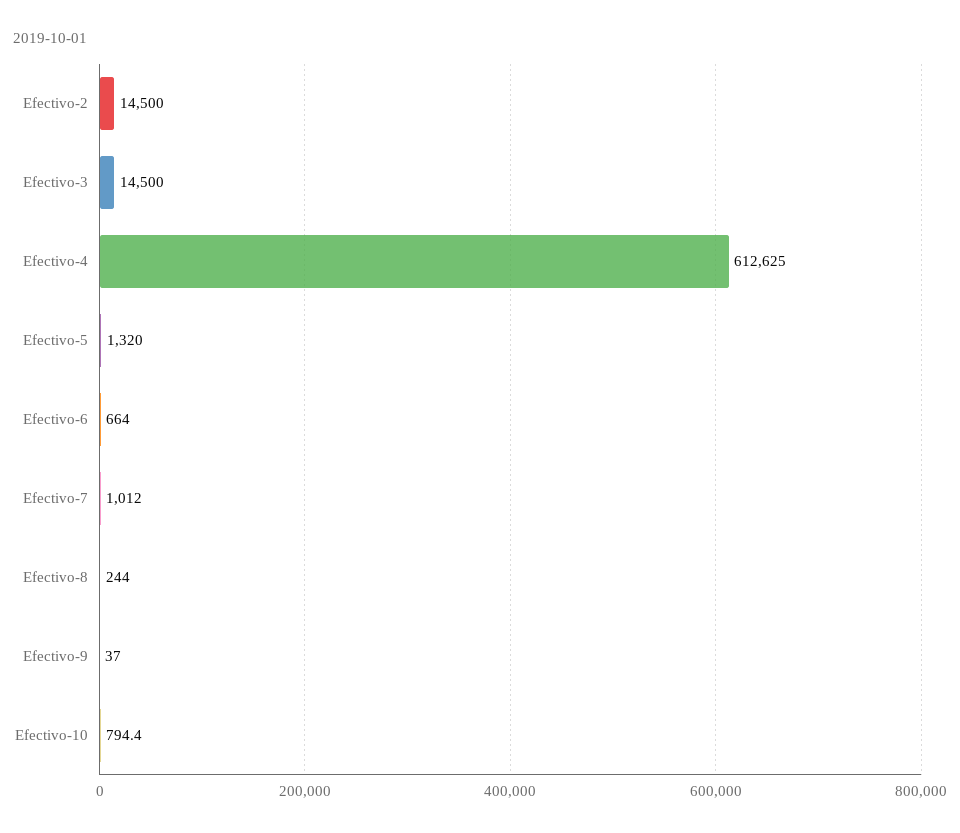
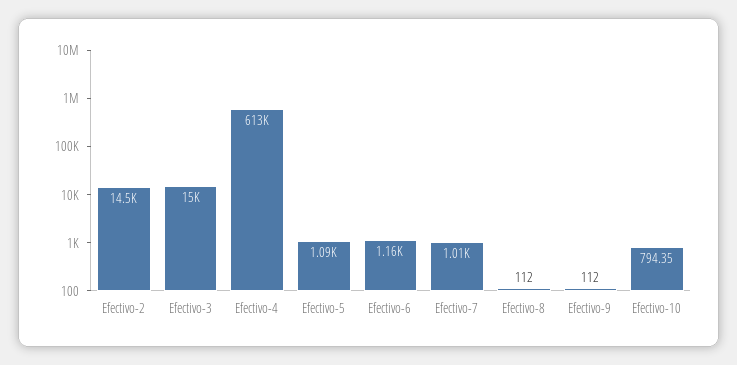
Efectivo-3: 14500 -> 15000
Efectivo-5: 1320 -> 1090
Efectivo-6: 664 -> 1160
Efectivo-8: 244 -> 112
Efectivo-9: 37 -> 112

